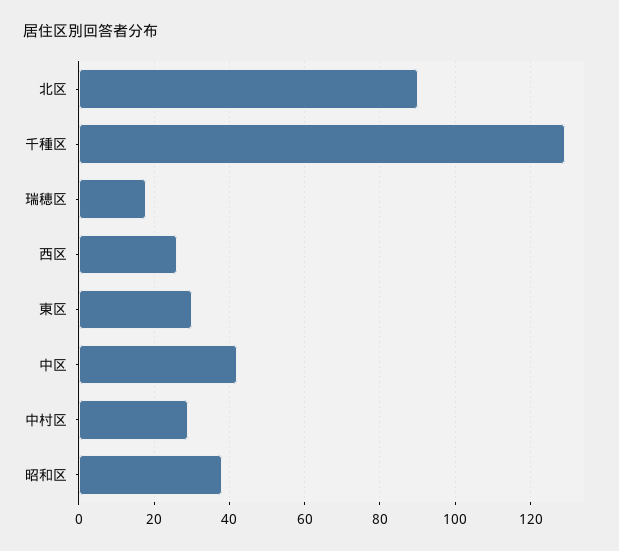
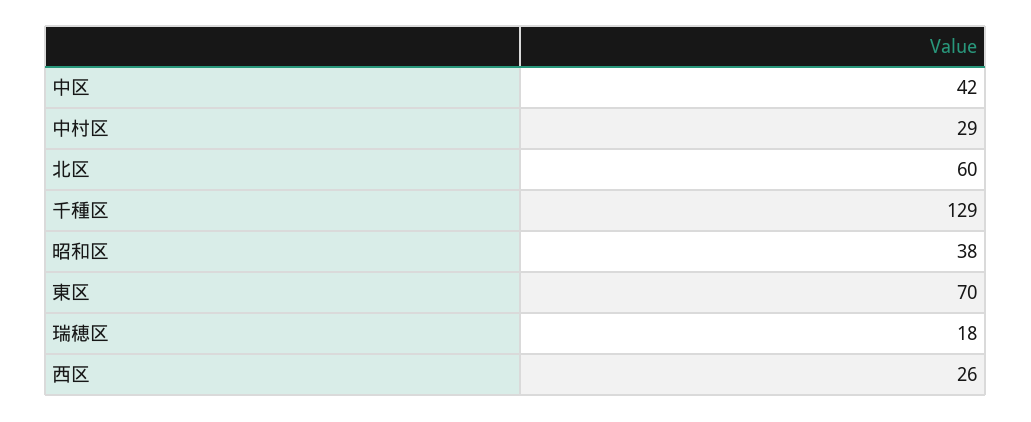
北区: 90 -> 60
東区: 30 -> 70

